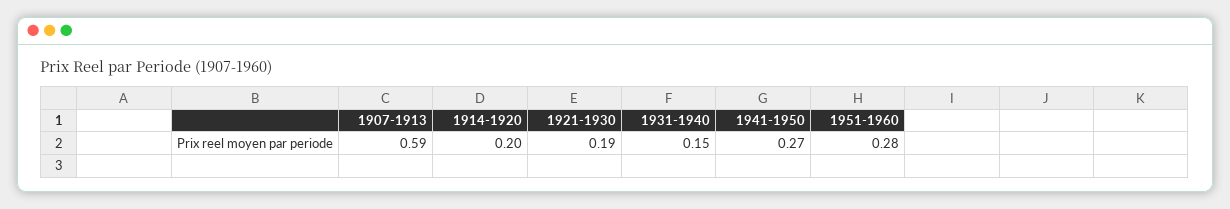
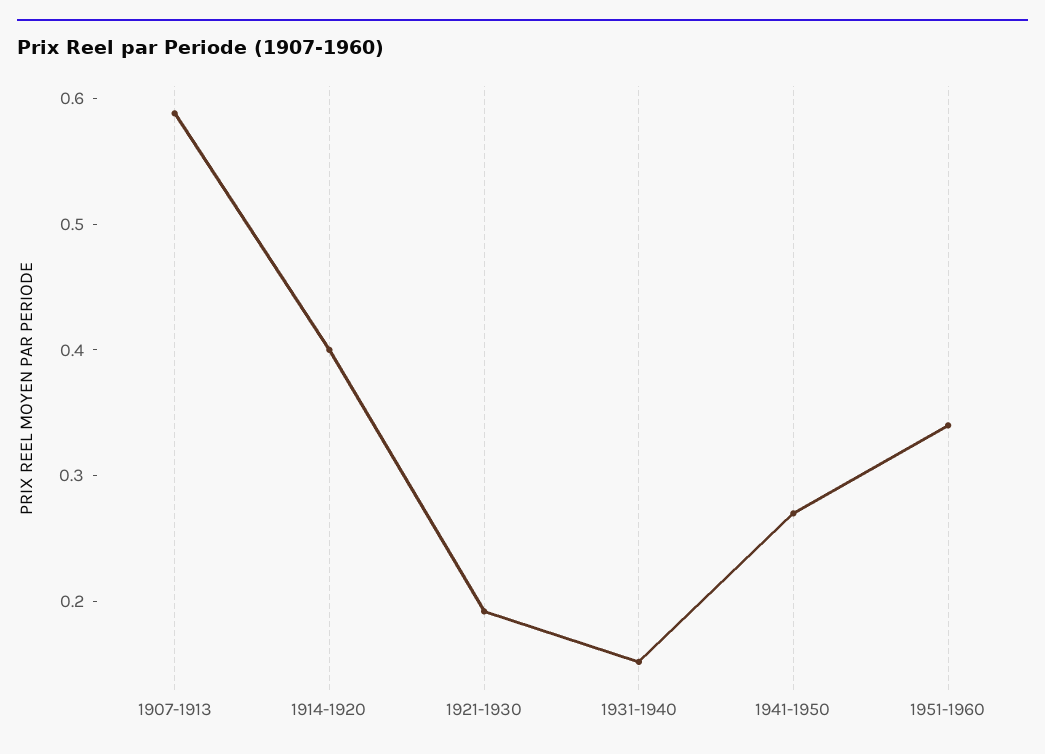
1914-1920: 0.2 -> 0.4
1951-1960: 0.28 -> 0.34

